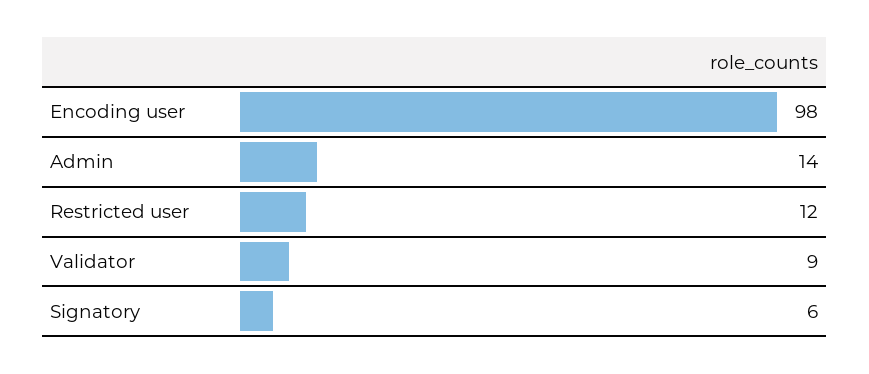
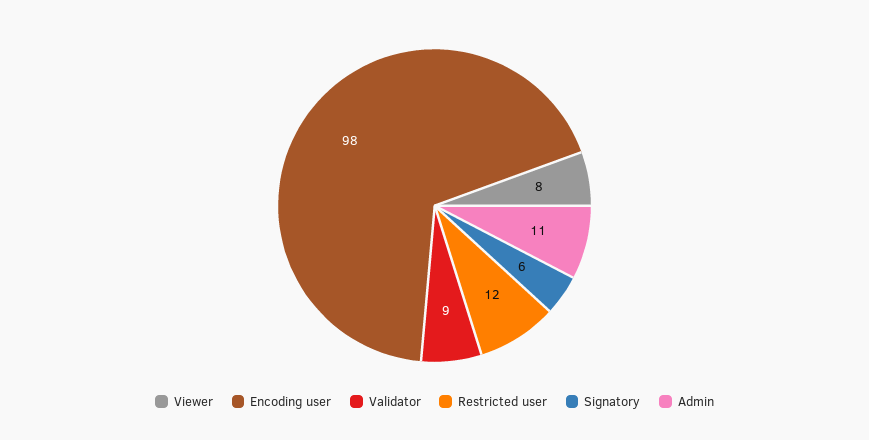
Admin: 14 -> 11
Viewer: none -> 8

